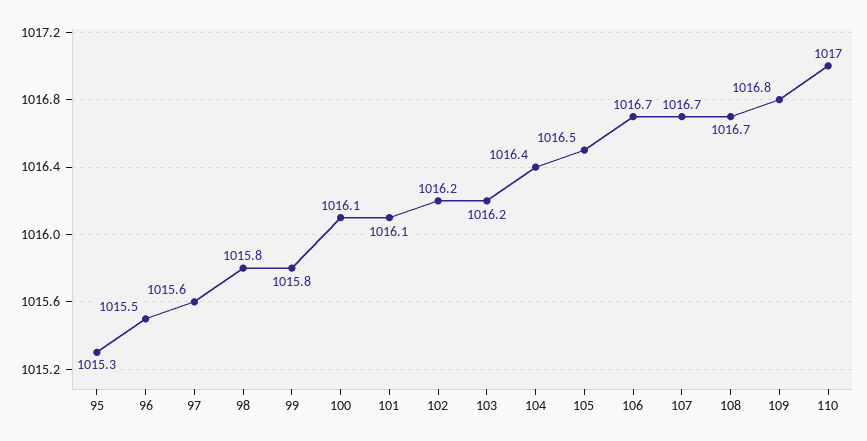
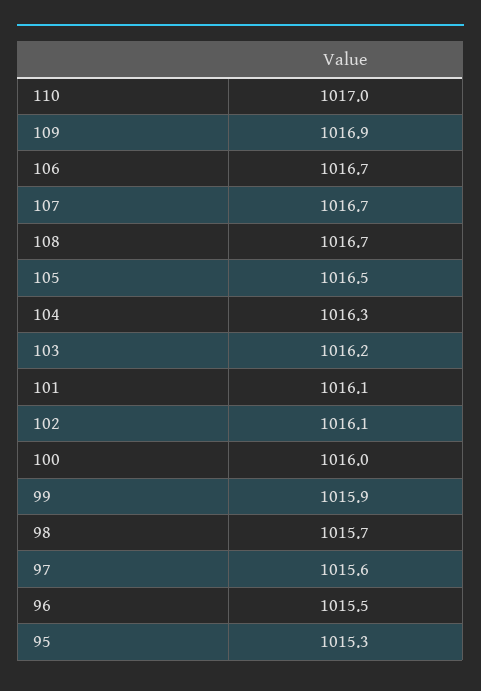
98: 1015.8 -> 1015.7
99: 1015.8 -> 1015.9
100: 1016.1 -> 1016
102: 1016.2 -> 1016.1
104: 1016.4 -> 1016.3
109: 1016.8 -> 1016.9

